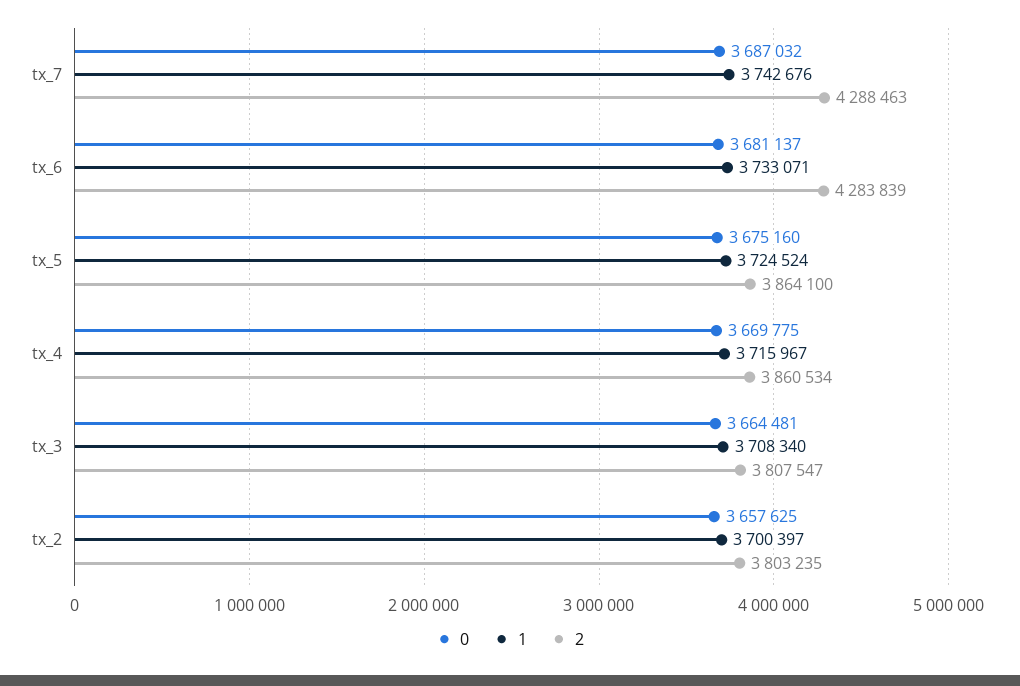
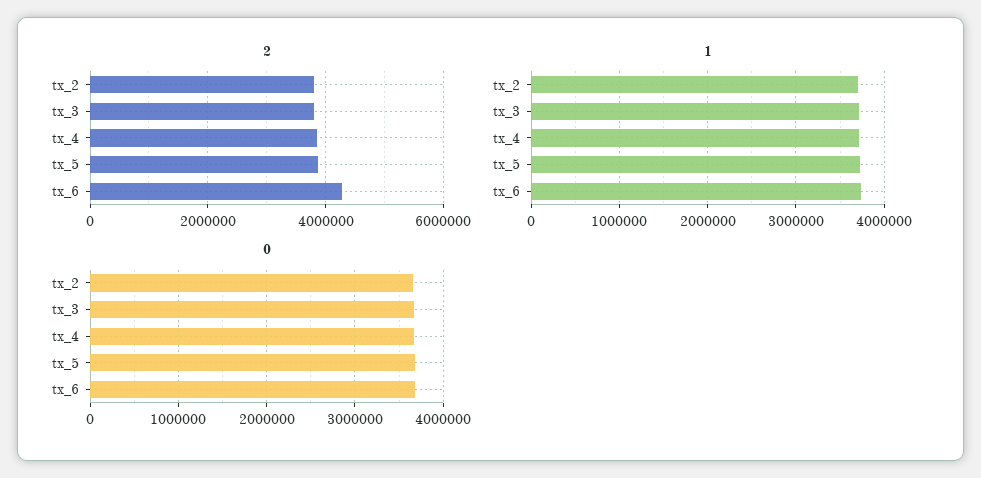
0, tx_7: 3687032 -> none
1, tx_7: 3742676 -> none
2, tx_7: 4288463 -> none

